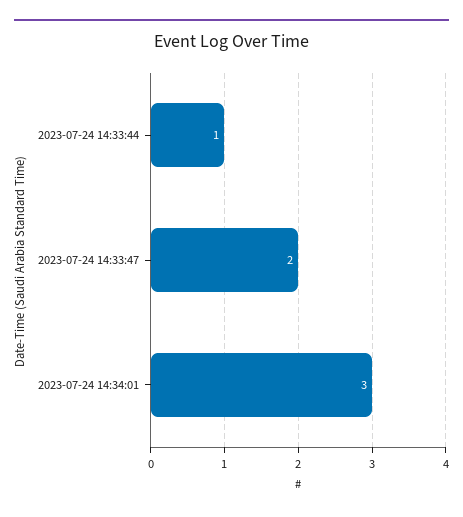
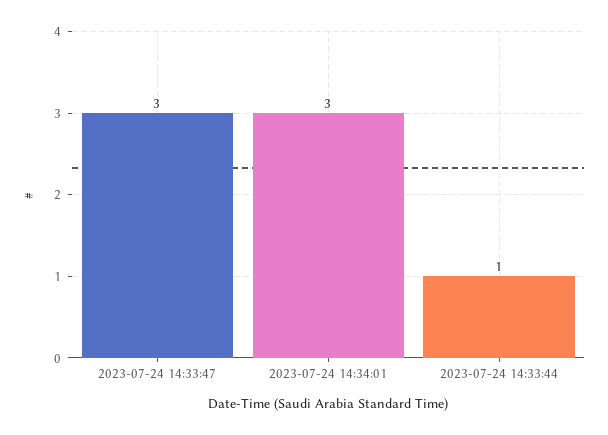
2023-07-24 14:33:47: 2 -> 3

